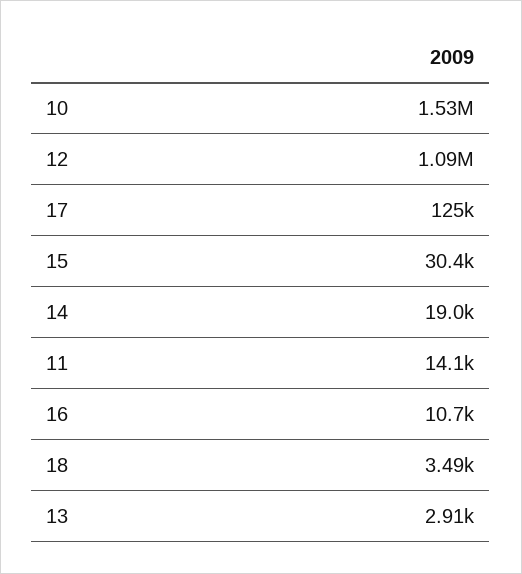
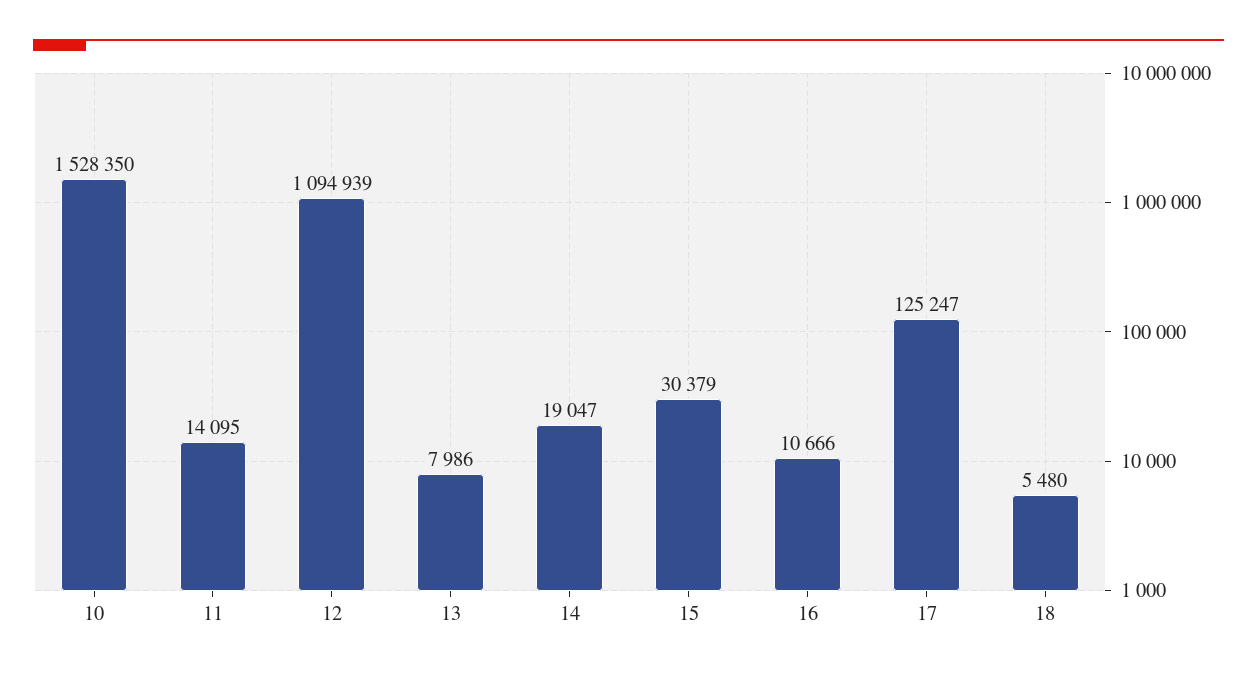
18: 3490 -> 5480
13: 2910 -> 7986

